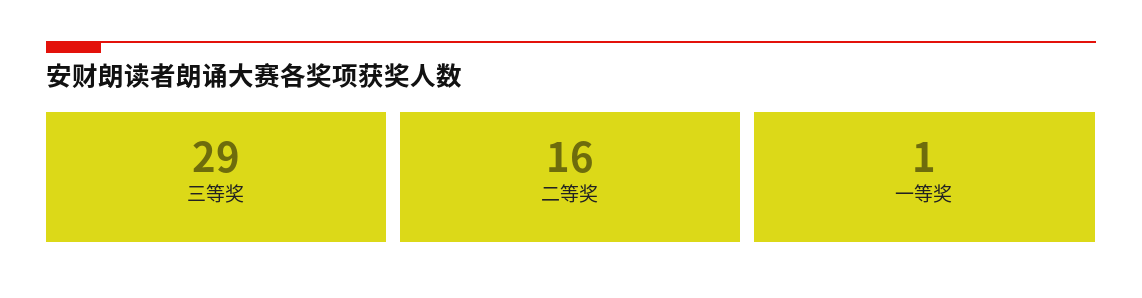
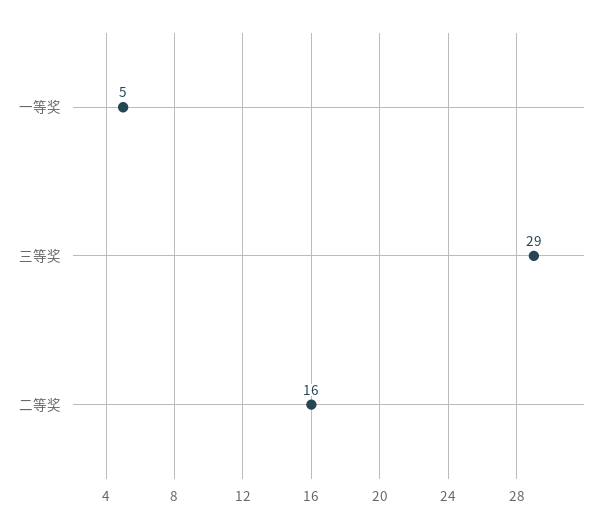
一等奖: 1 -> 5

